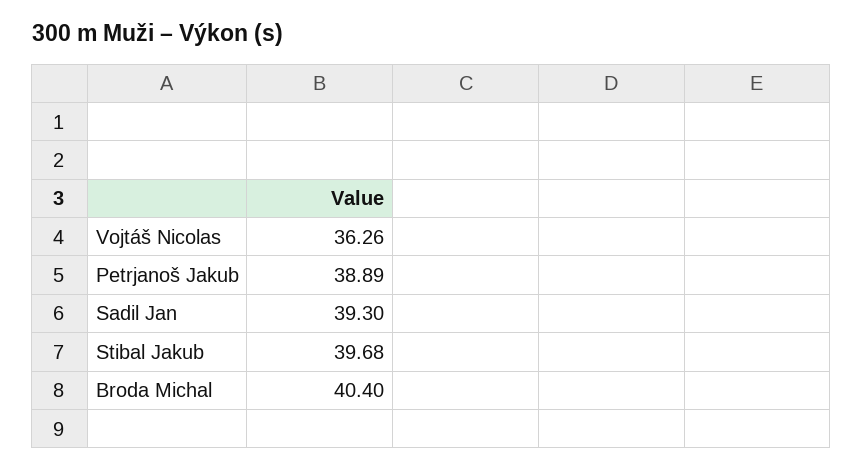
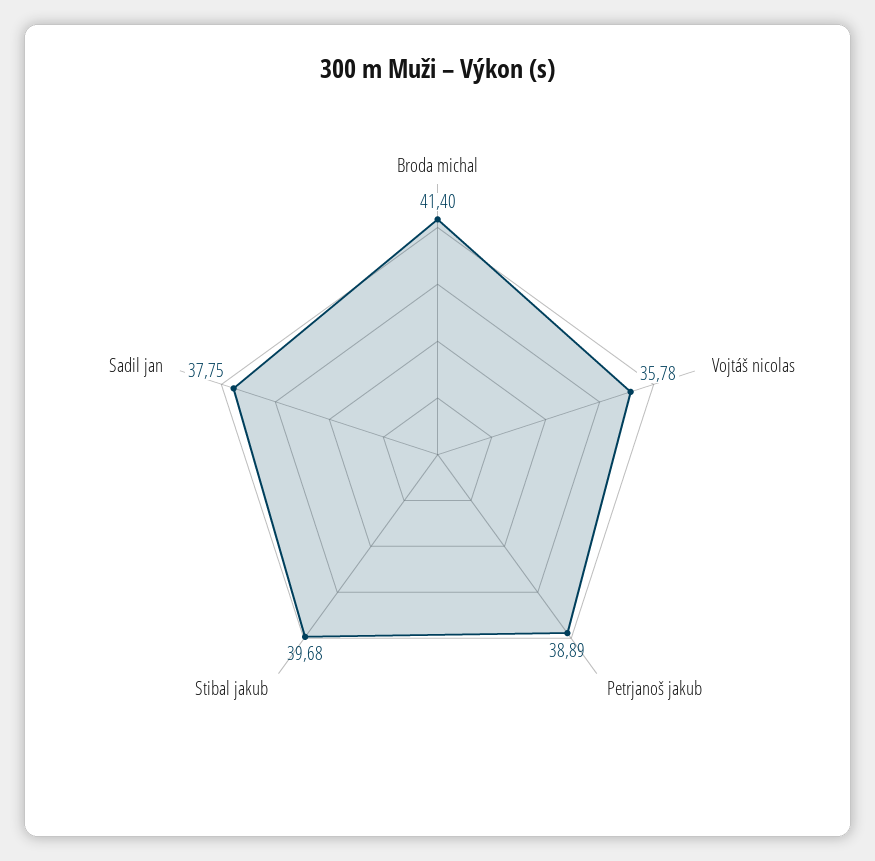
Vojtáš Nicolas: 36.26 -> 35.78
Sadil Jan: 39.3 -> 37.75
Broda Michal: 40.4 -> 41.4

